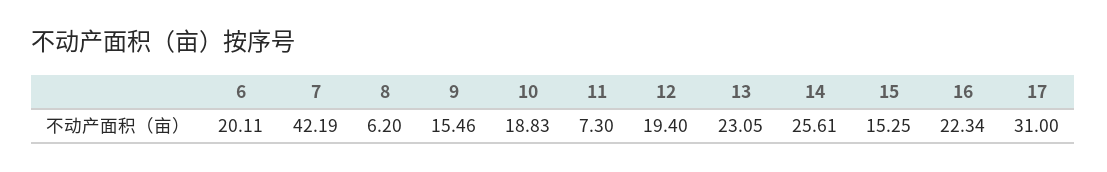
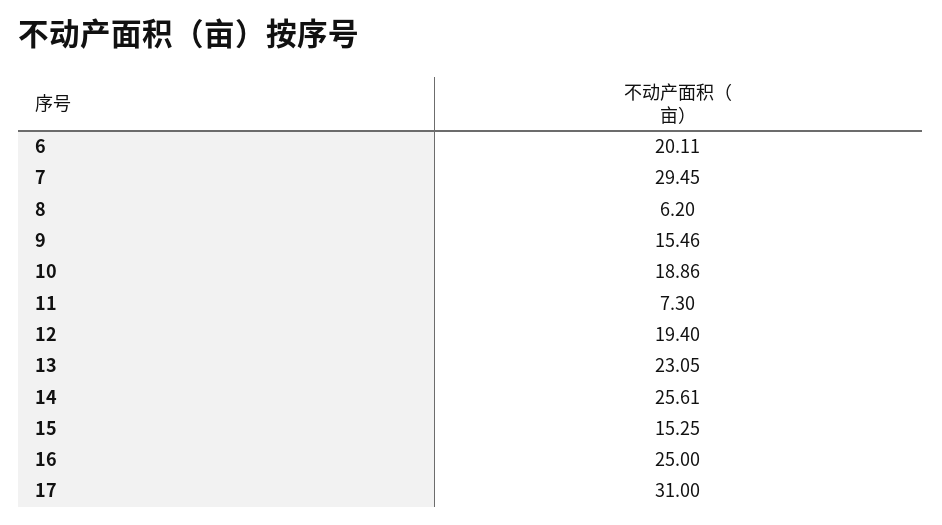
7: 42.19 -> 29.45
10: 18.83 -> 18.86
16: 22.34 -> 25

